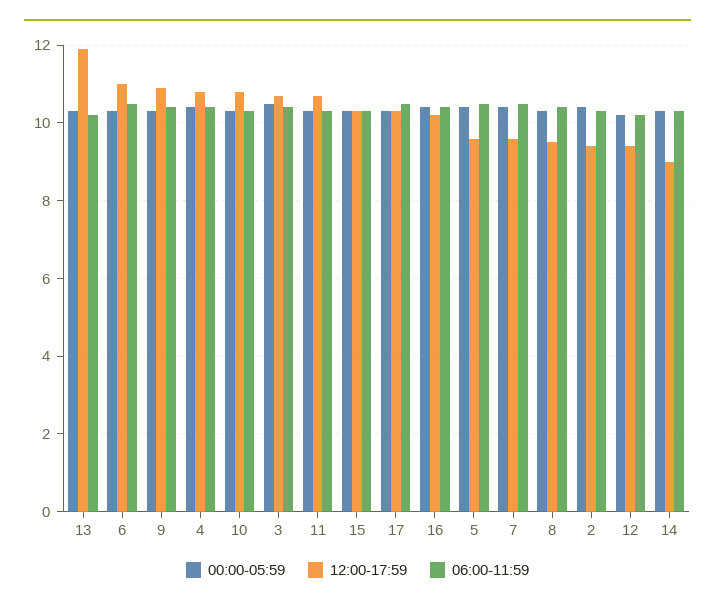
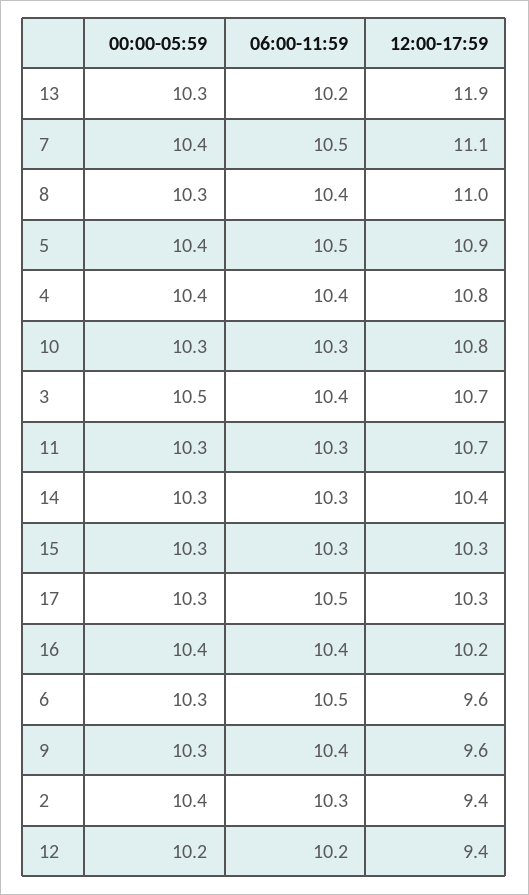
12:00-17:59, 6: 11 -> 9.6
12:00-17:59, 9: 11 -> 9.6
12:00-17:59, 5: 9.5 -> 10.9
12:00-17:59, 7: 9.5 -> 11.1
12:00-17:59, 8: 9.5 -> 11
12:00-17:59, 14: 9 -> 10.4

